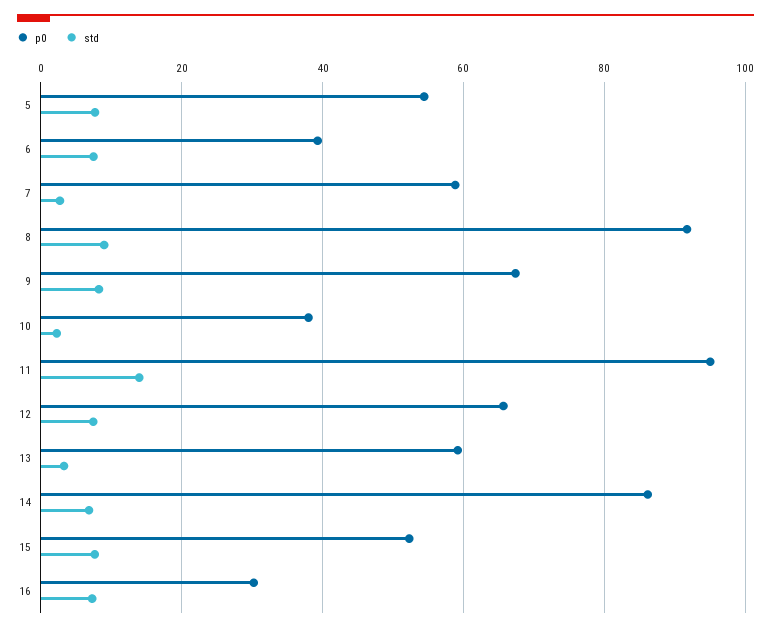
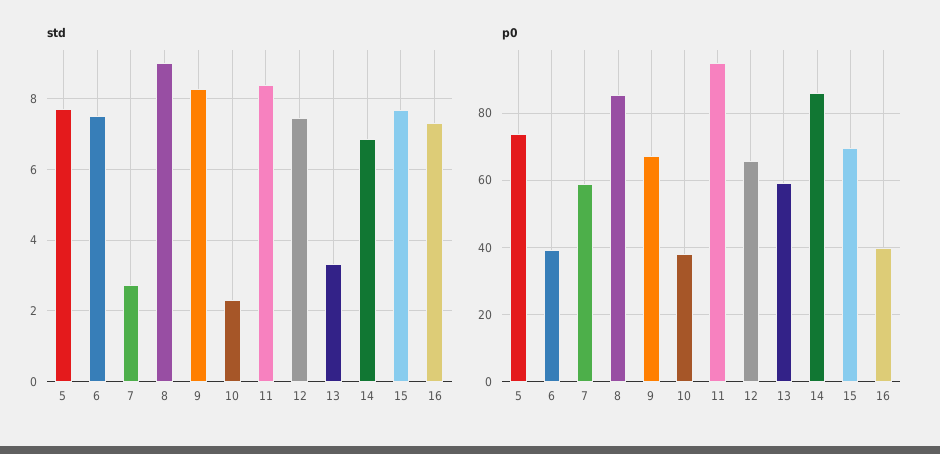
p0, 5: 54 -> 74
p0, 8: 92 -> 86
std, 11: 14 -> 8.4
p0, 15: 52 -> 70
p0, 16: 30 -> 40

